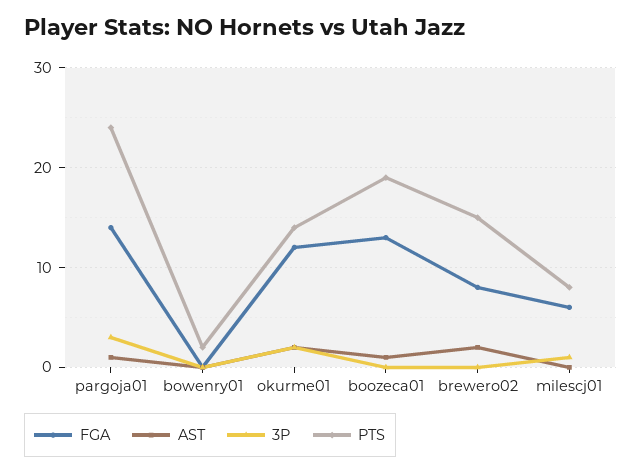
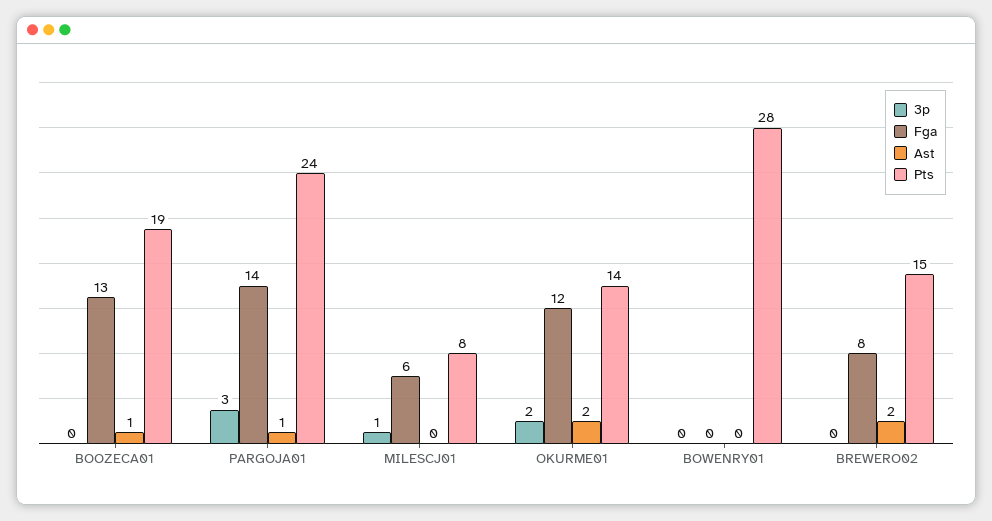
PTS, bowenry01: 2 -> 28

